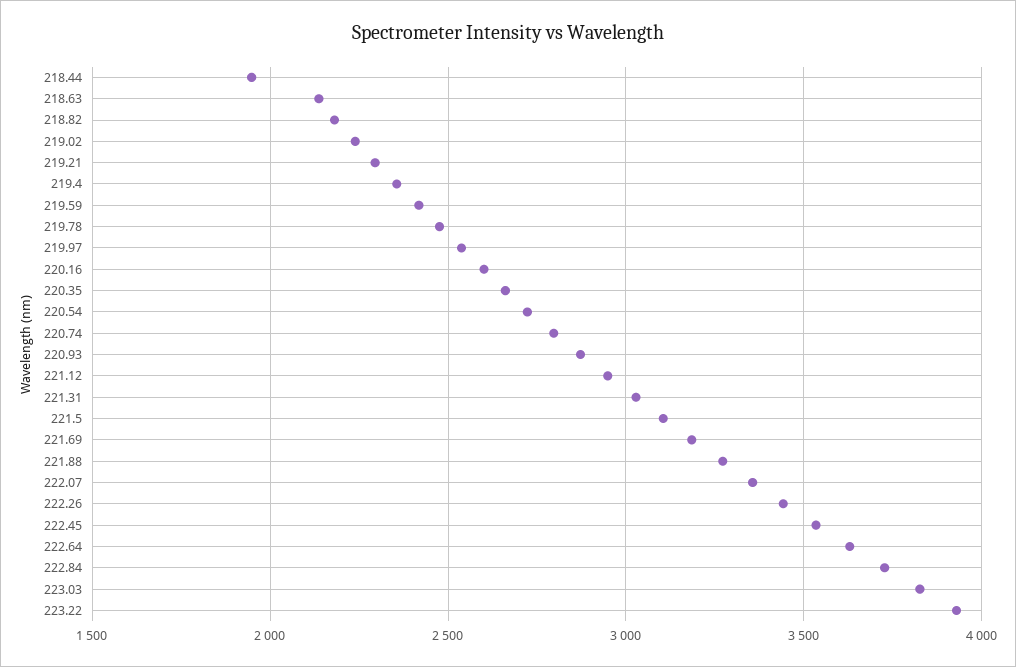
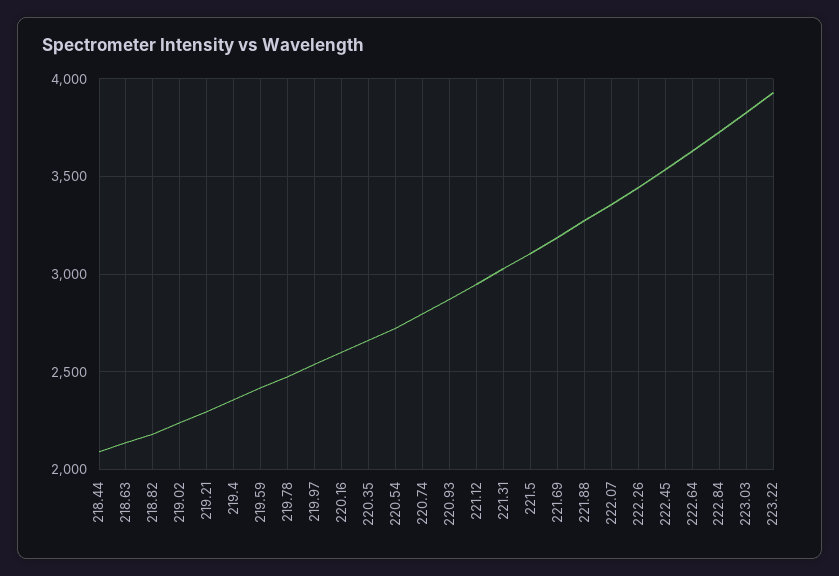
218.44: 1950 -> 2100

